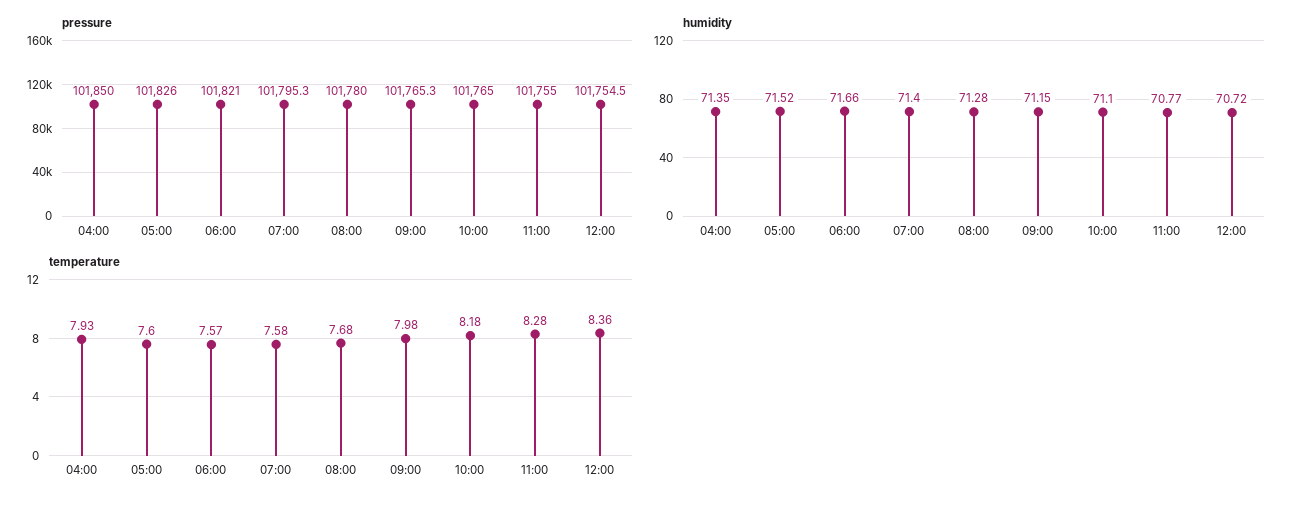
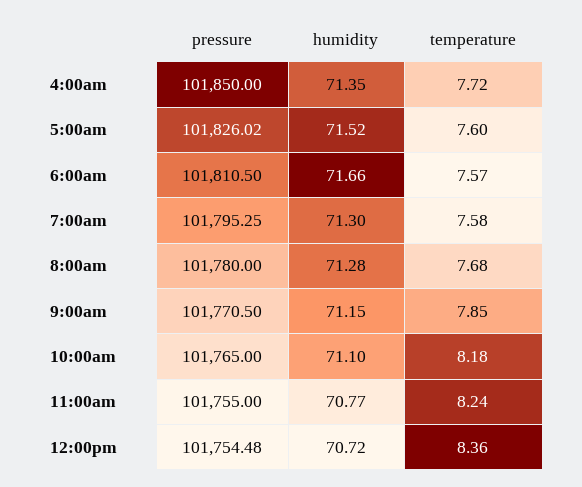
pressure, 06:00: 101821 -> 101810.5
pressure, 09:00: 101765.3 -> 101770.5
humidity, 07:00: 71.4 -> 71.3
temperature, 04:00: 7.93 -> 7.72
temperature, 09:00: 7.98 -> 7.85
temperature, 11:00: 8.28 -> 8.24

